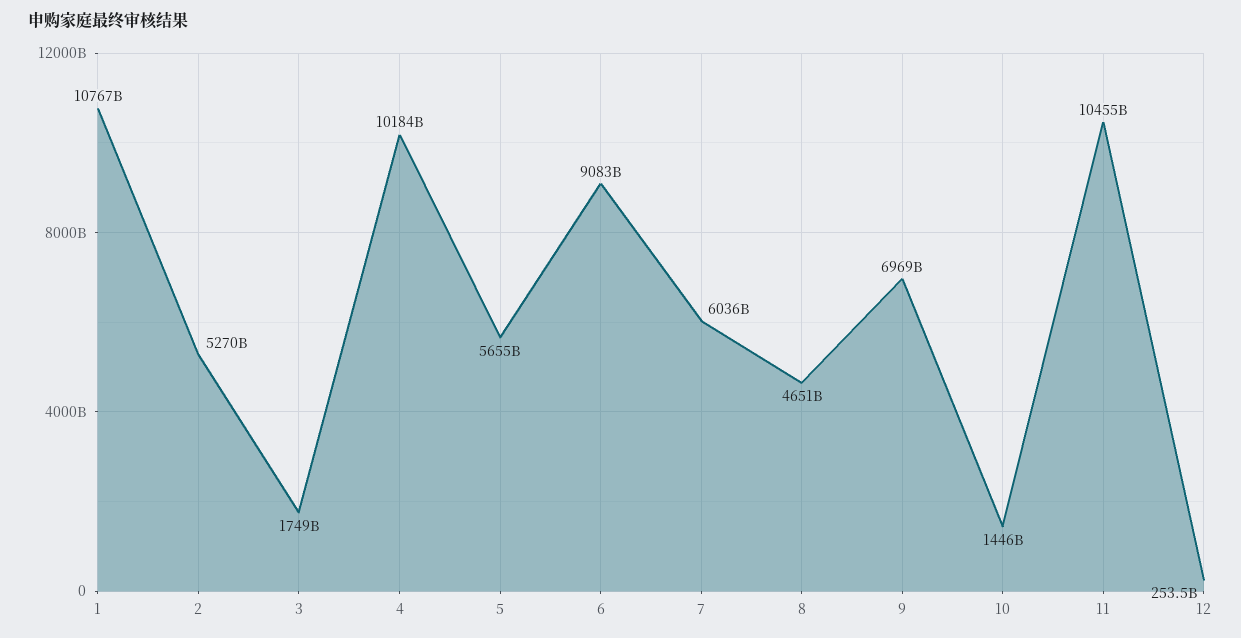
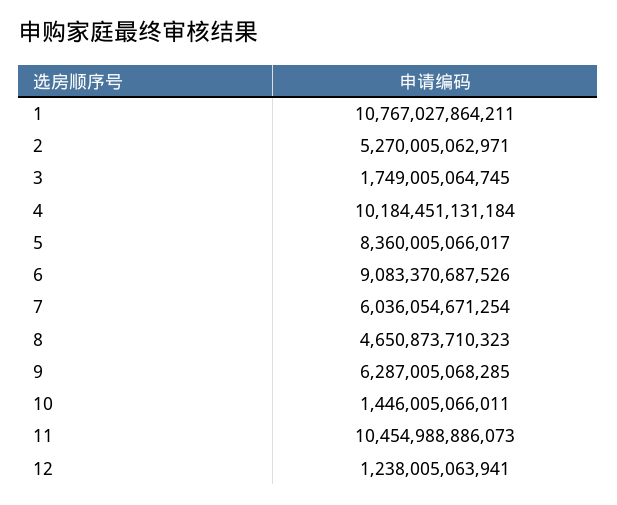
5: 5655000000000 -> 8360005066017
9: 6969000000000 -> 6287005068285
12: 253500000000 -> 1238005063941

